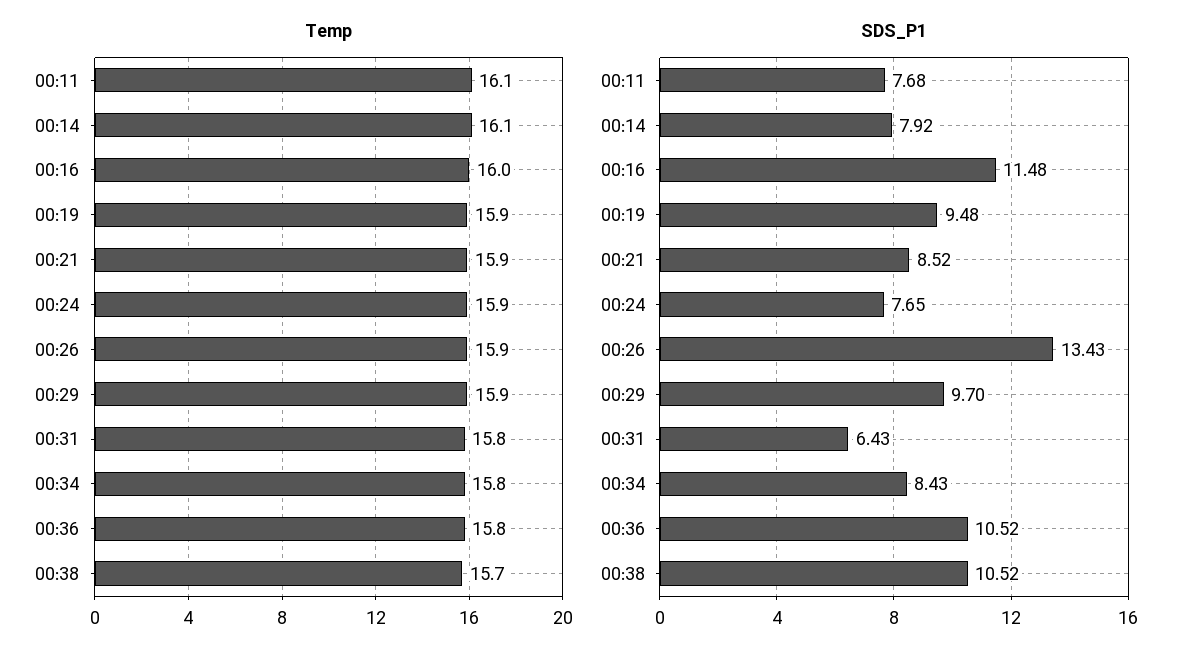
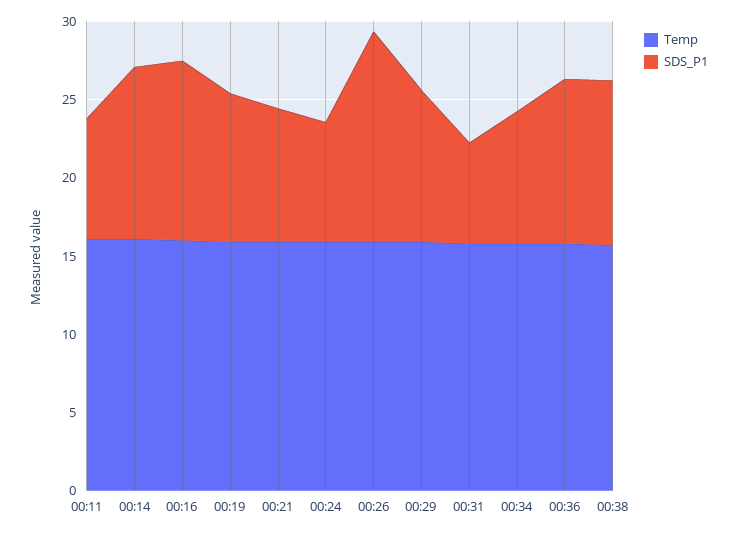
SDS_P1, 00:14: 7.92 -> 11

